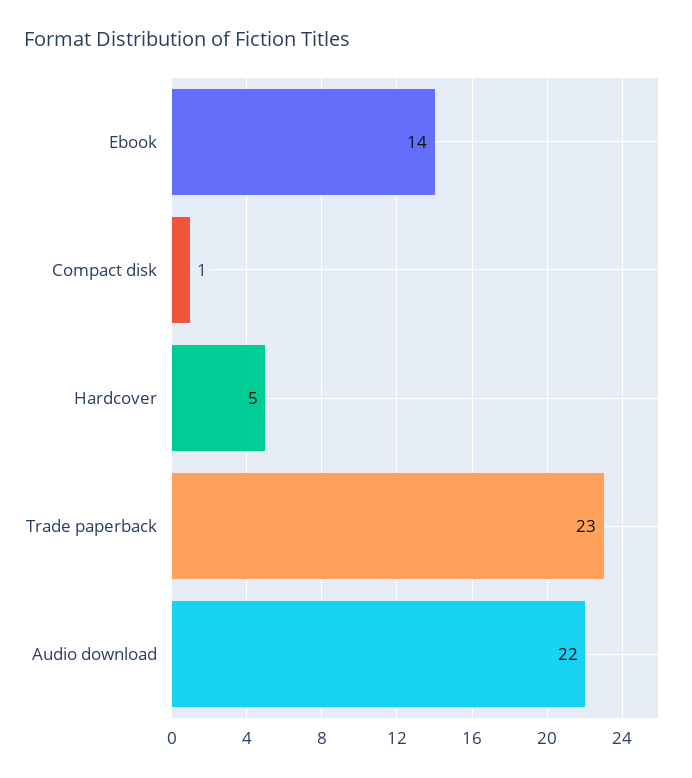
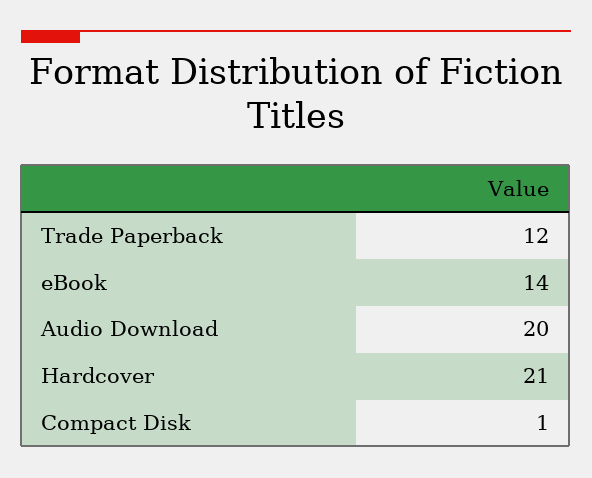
Hardcover: 5 -> 21
Trade paperback: 23 -> 12
Audio download: 22 -> 20

